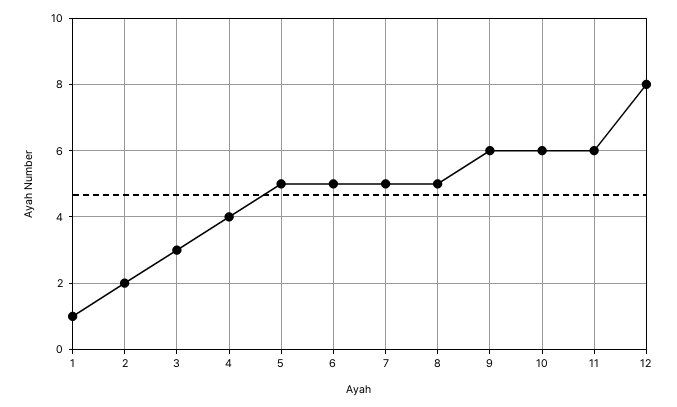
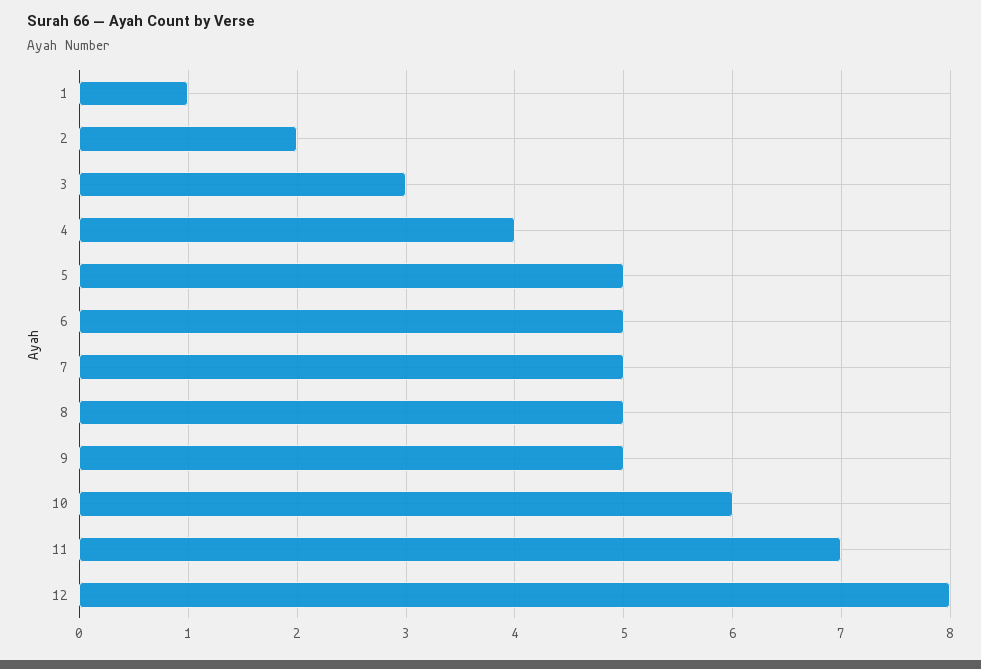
9: 6 -> 5
11: 6 -> 7

